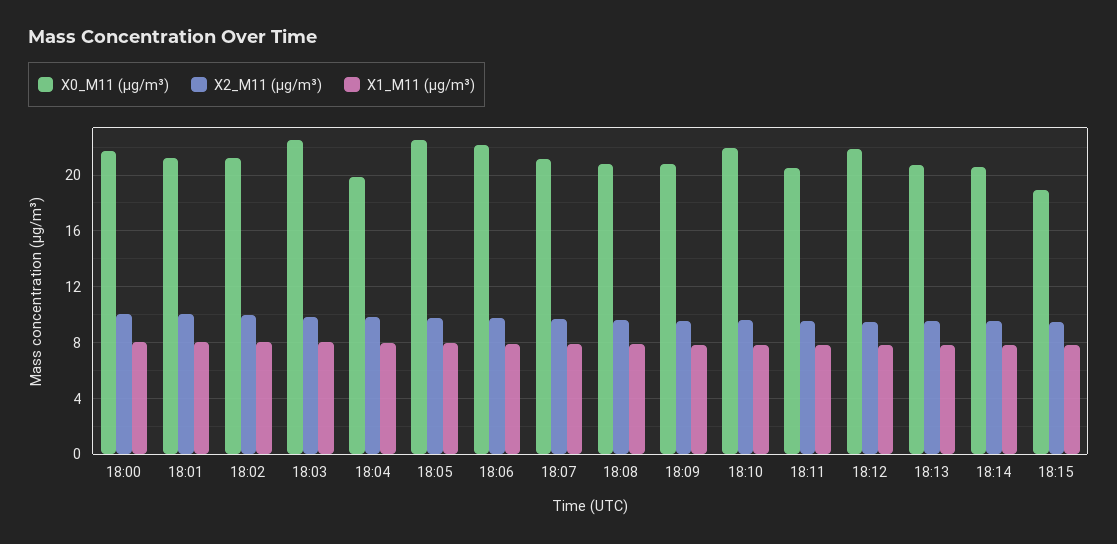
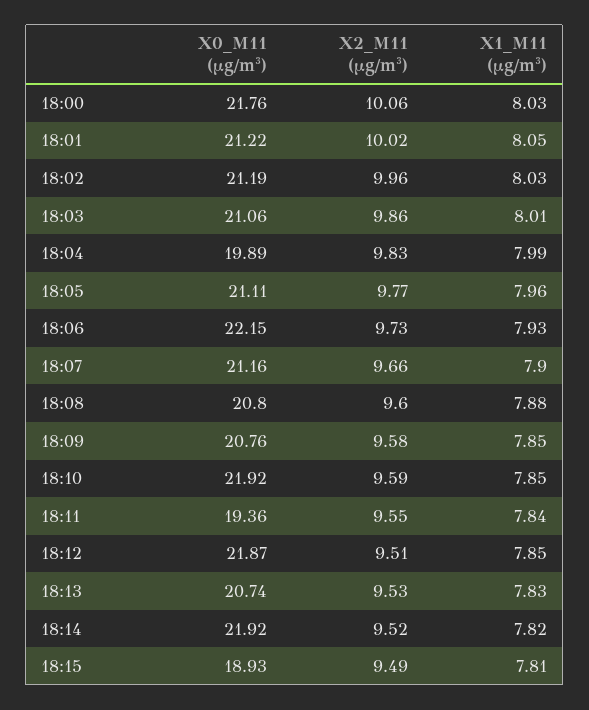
X0_M11 (μg/m³), 18:03: 22.5 -> 21.06
X0_M11 (μg/m³), 18:05: 22.5 -> 21.11
X0_M11 (μg/m³), 18:11: 20.5 -> 19.36
X0_M11 (μg/m³), 18:14: 20.5 -> 21.92

